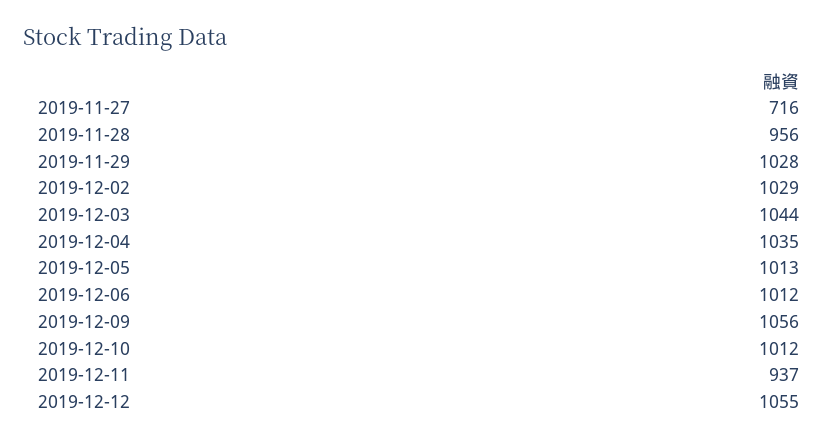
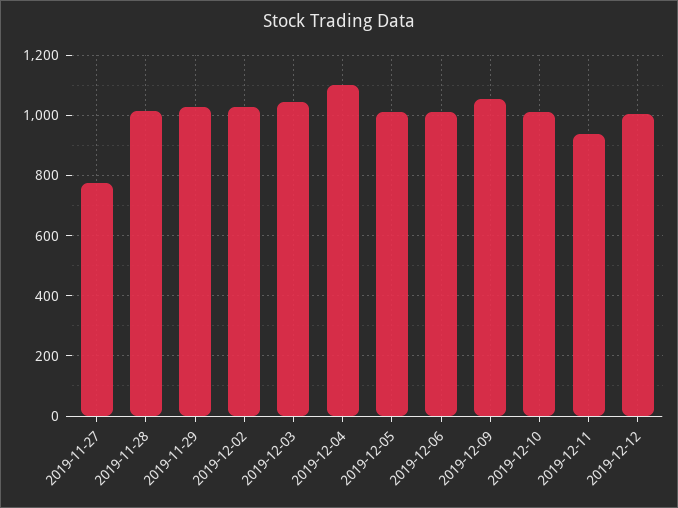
2019-11-27: 716 -> 780
2019-11-28: 956 -> 1020
2019-12-04: 1035 -> 1100
2019-12-12: 1055 -> 1000

